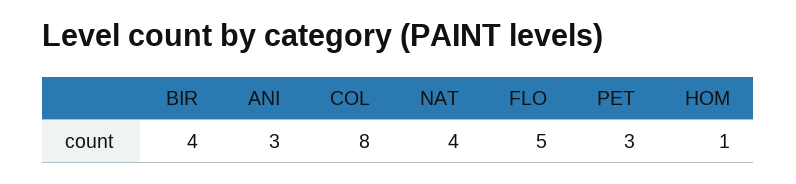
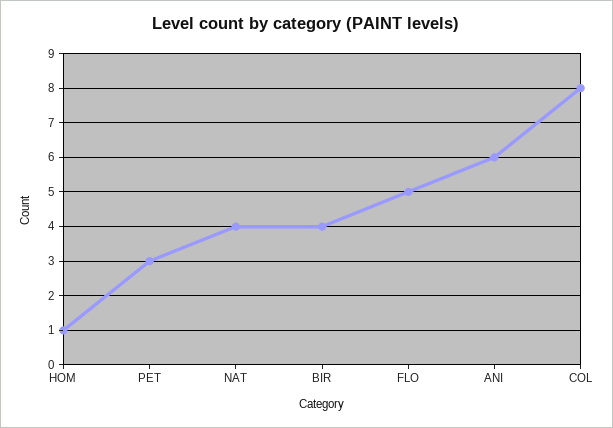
ANI: 3 -> 6

